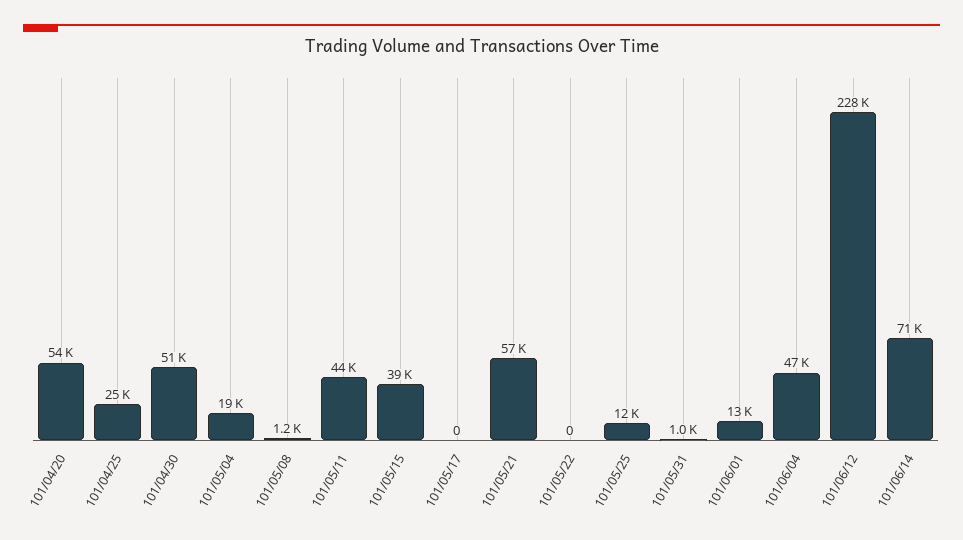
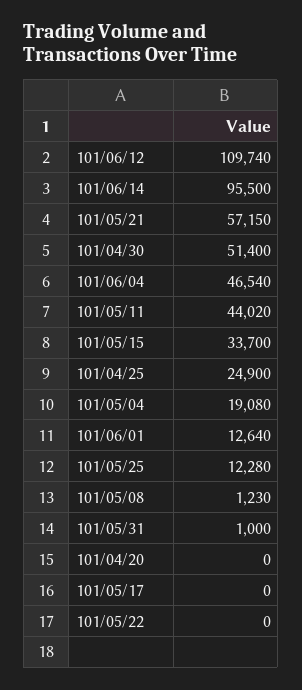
101/04/20: 54000 -> 0
101/05/15: 39000 -> 33700
101/06/12: 228000 -> 109740
101/06/14: 71000 -> 95500

